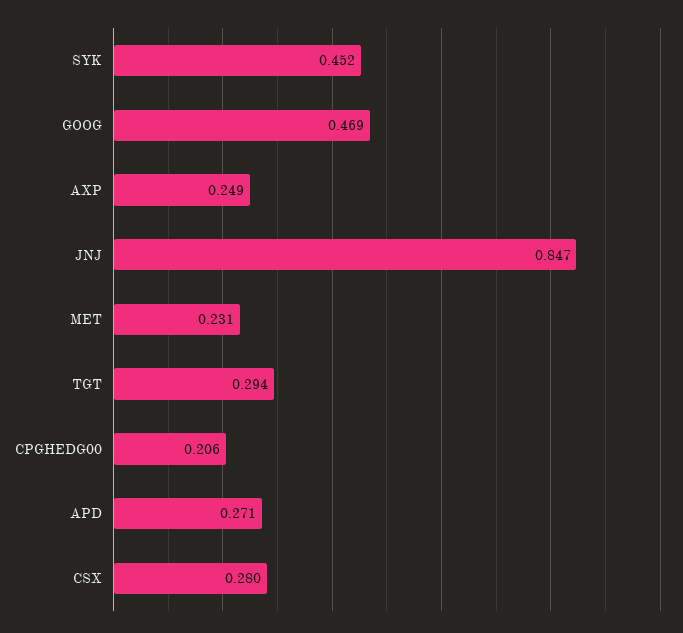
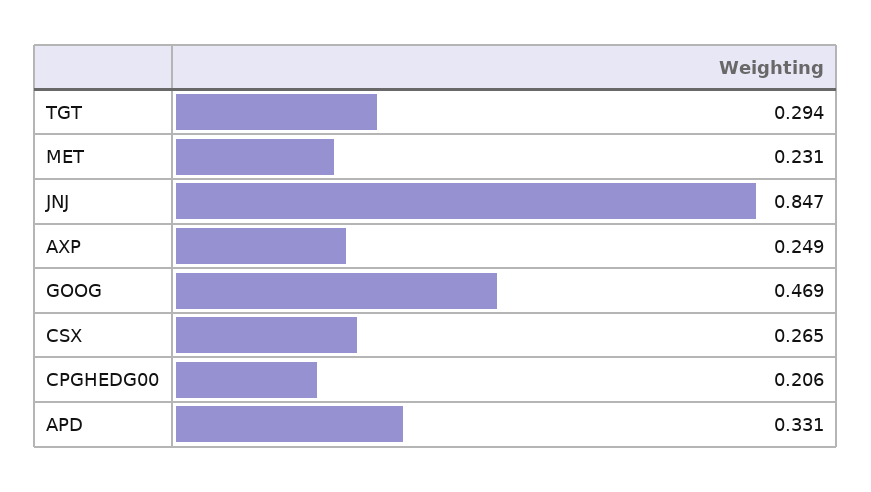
SYK: 0.452 -> none
APD: 0.271 -> 0.331
CSX: 0.28 -> 0.265

